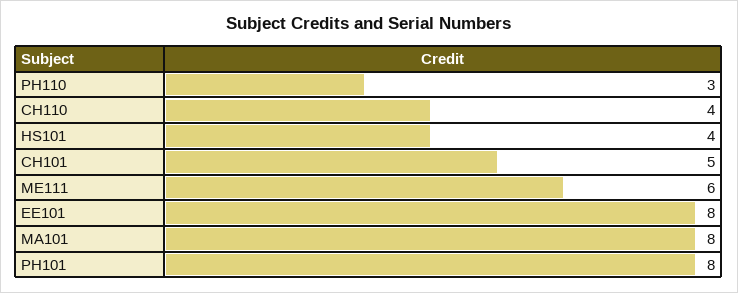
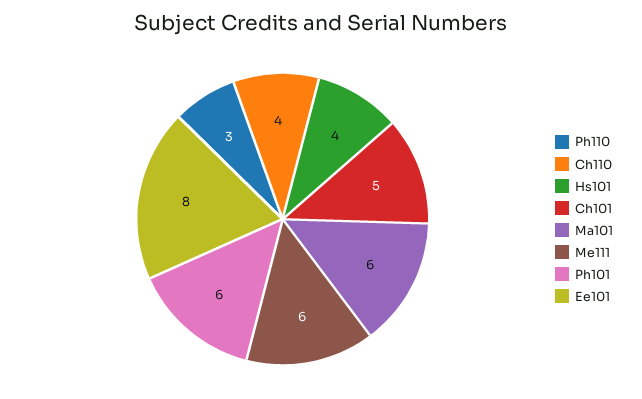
MA101: 8 -> 6
PH101: 8 -> 6

